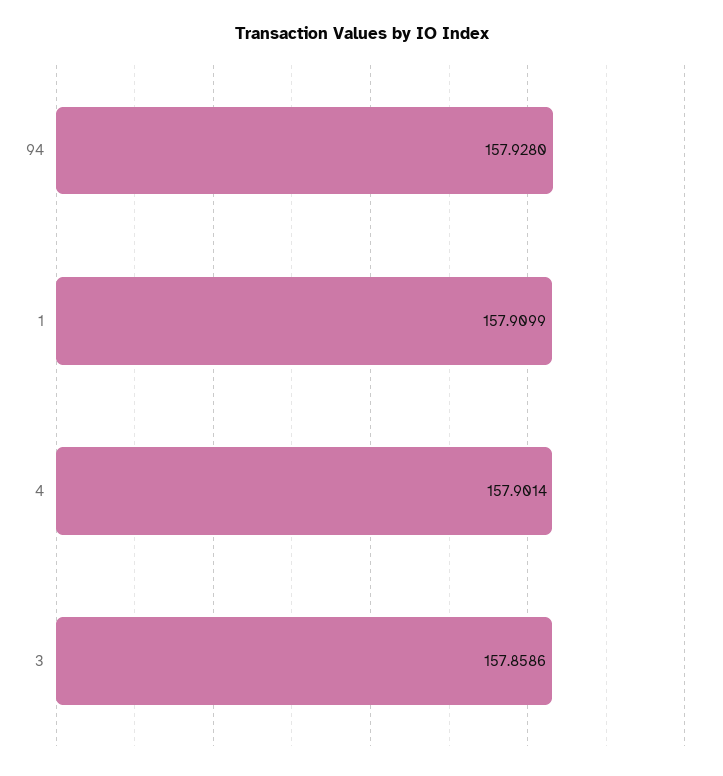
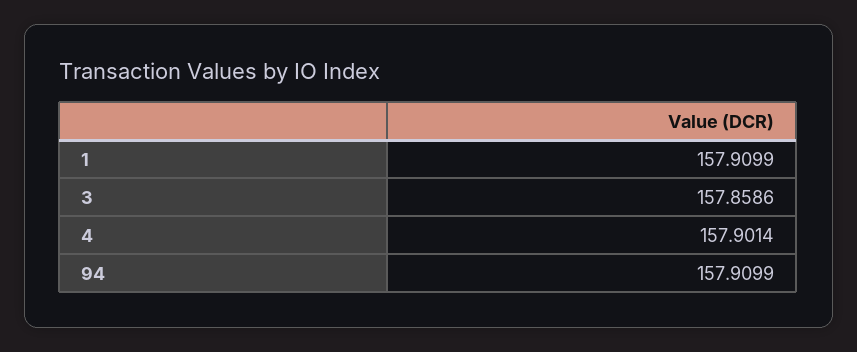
94: 157.928 -> 157.9099

